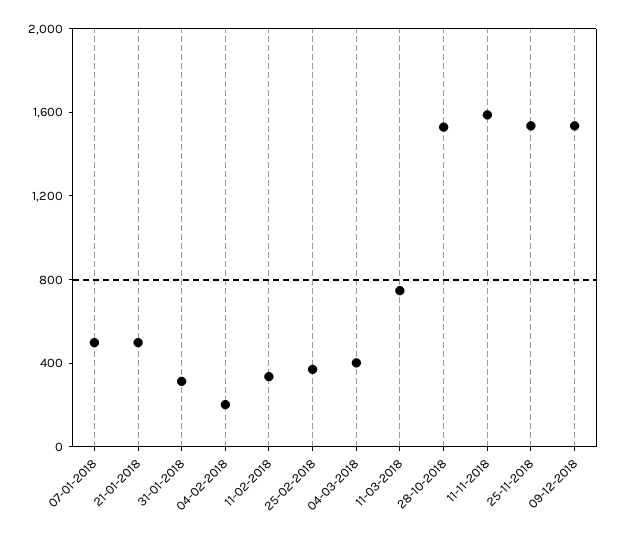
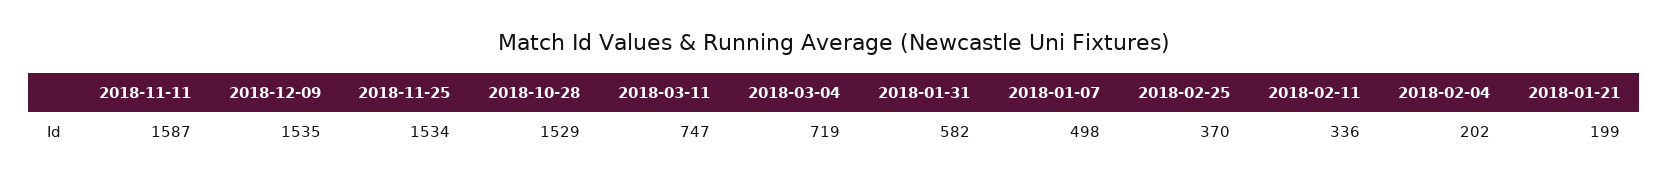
21-01-2018: 500 -> 199
31-01-2018: 300 -> 582
04-03-2018: 400 -> 719

